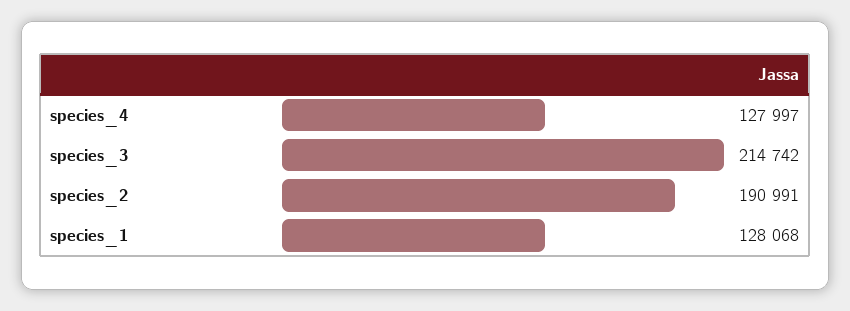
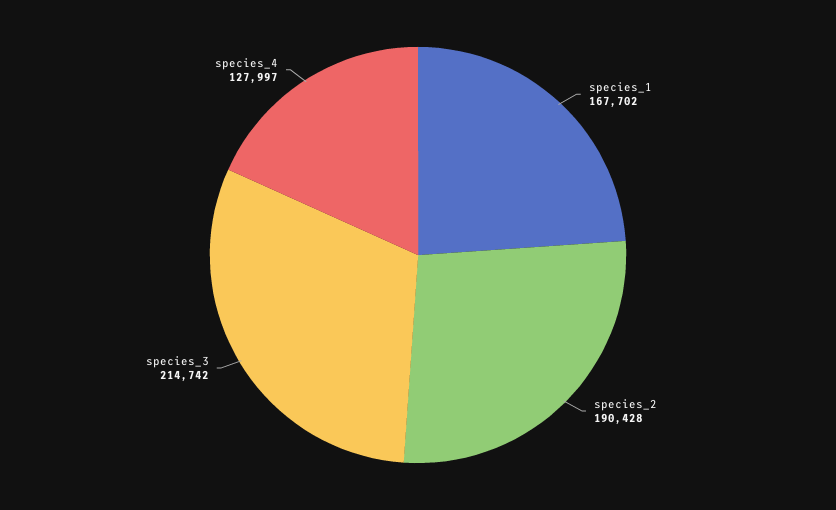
species_2: 190991 -> 190428
species_1: 128068 -> 167702

